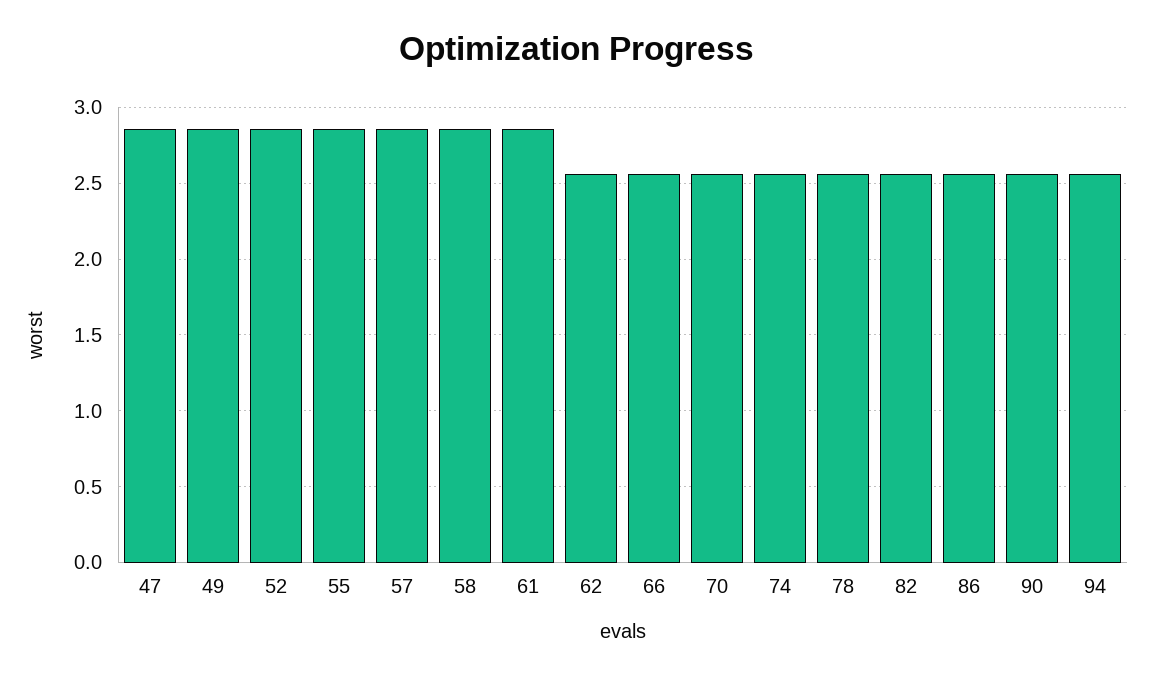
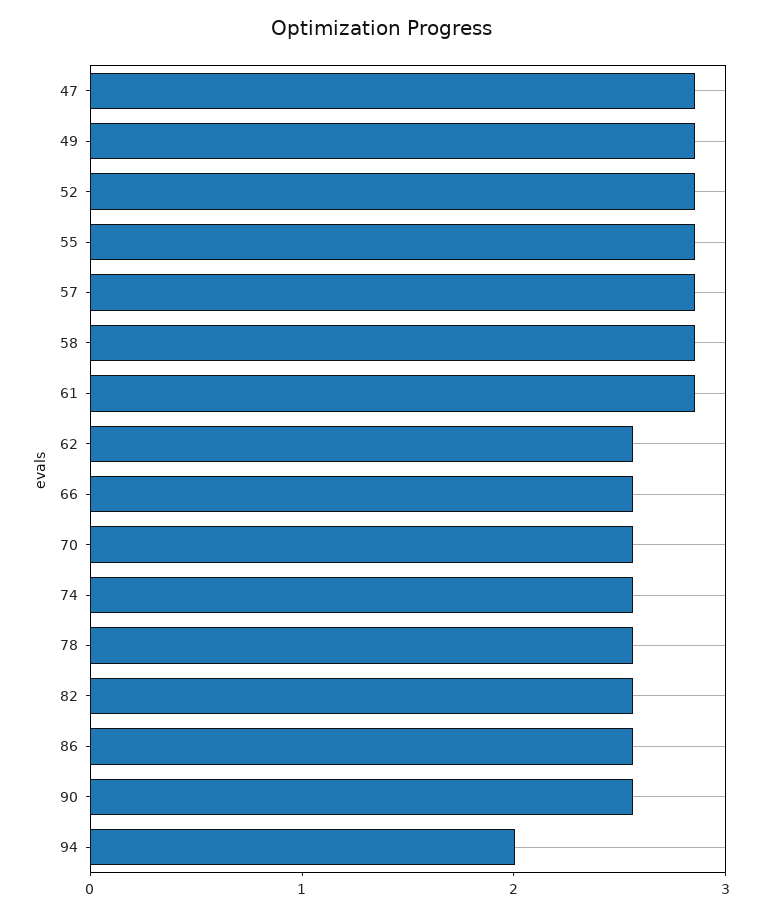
94: 2.55 -> 2

